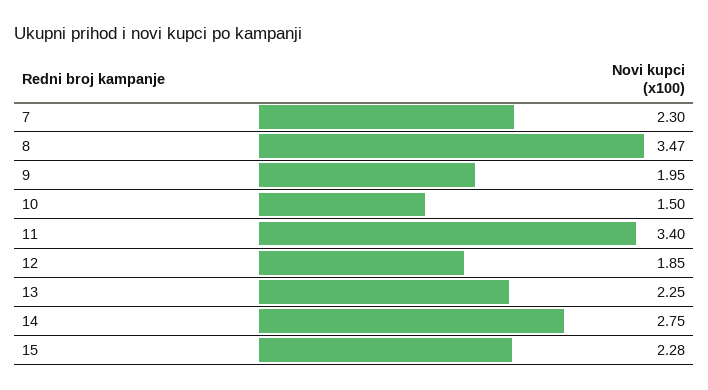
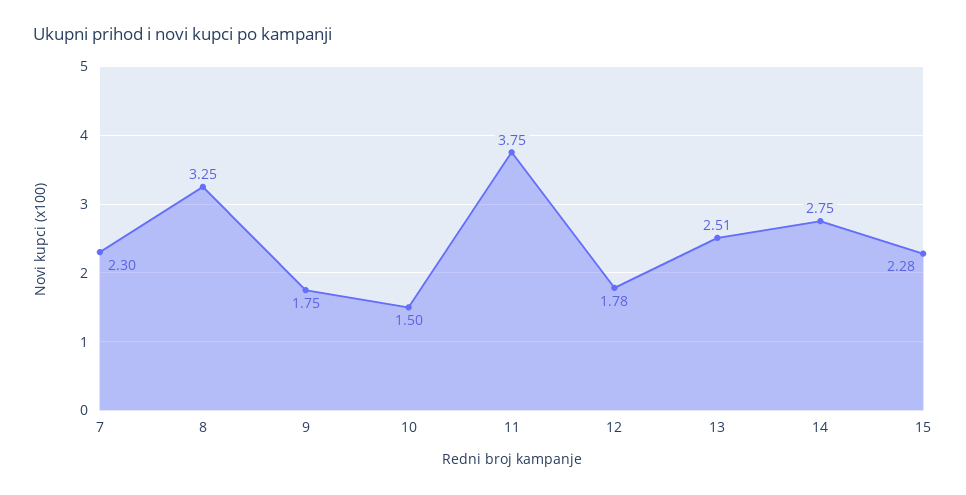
8: 3.47 -> 3.25
9: 1.95 -> 1.75
11: 3.4 -> 3.75
12: 1.85 -> 1.78
13: 2.25 -> 2.51

